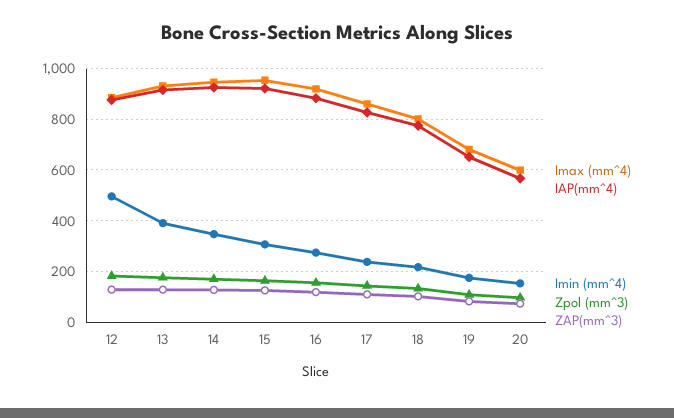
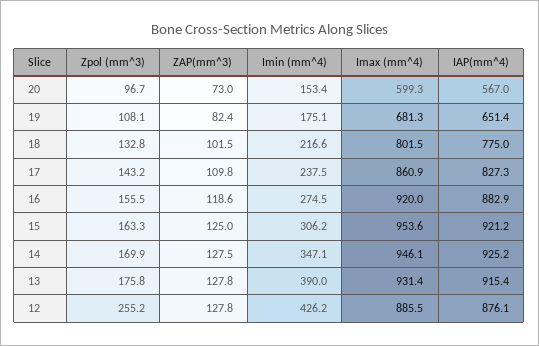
Imin (mm^4), 12: 500 -> 426.2
Zpol (mm^3), 12: 175 -> 255.2

